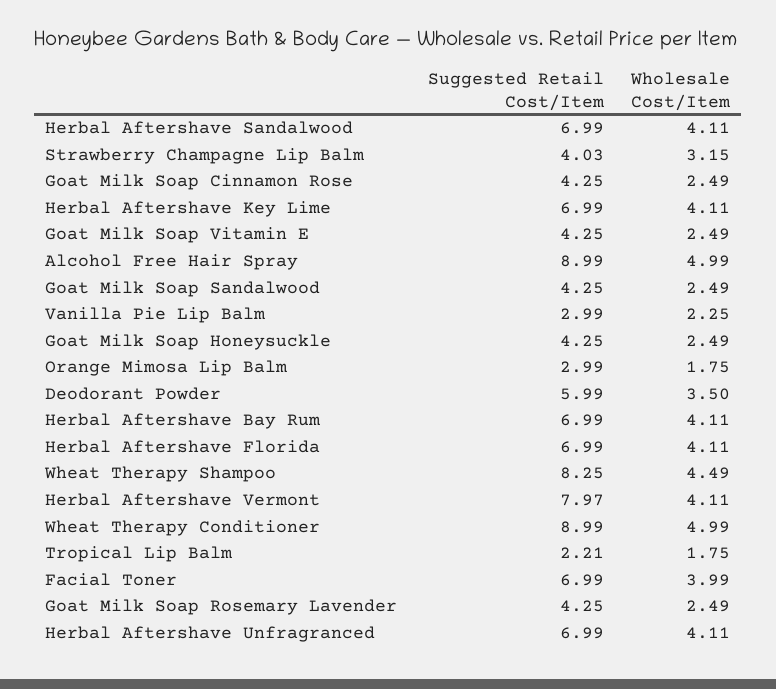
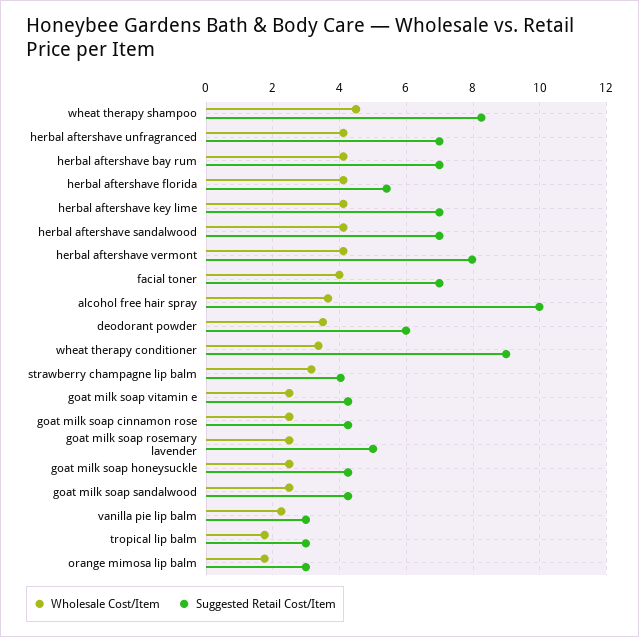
Suggested Retail Cost/Item, Alcohol Free Hair Spray: 8.99 -> 10
Wholesale Cost/Item, Alcohol Free Hair Spray: 4.99 -> 3.6
Suggested Retail Cost/Item, Herbal Aftershave Florida: 6.99 -> 5.4
Wholesale Cost/Item, Wheat Therapy Conditioner: 4.99 -> 3.4
Suggested Retail Cost/Item, Tropical Lip Balm: 2.21 -> 3
Suggested Retail Cost/Item, Goat Milk Soap Rosemary Lavender: 4.25 -> 5

